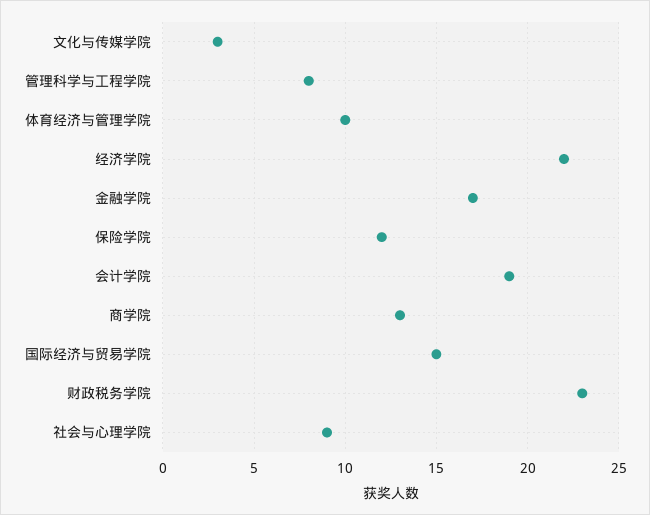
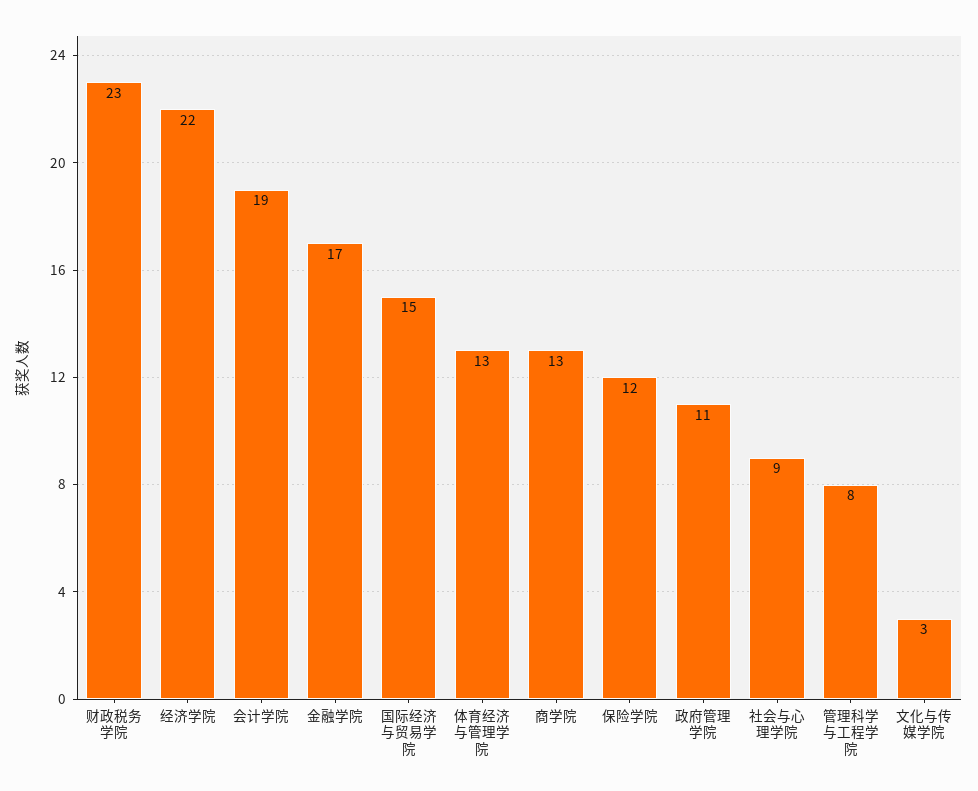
体育经济与管理学院: 10 -> 13
政府管理学院: none -> 11

